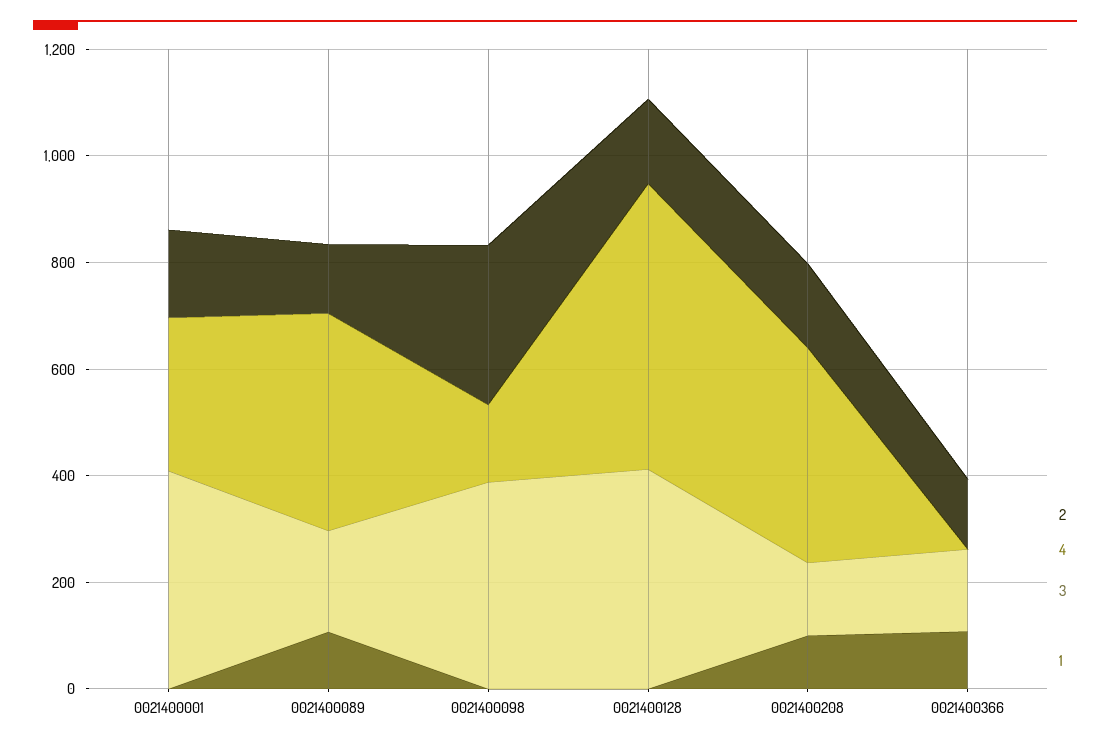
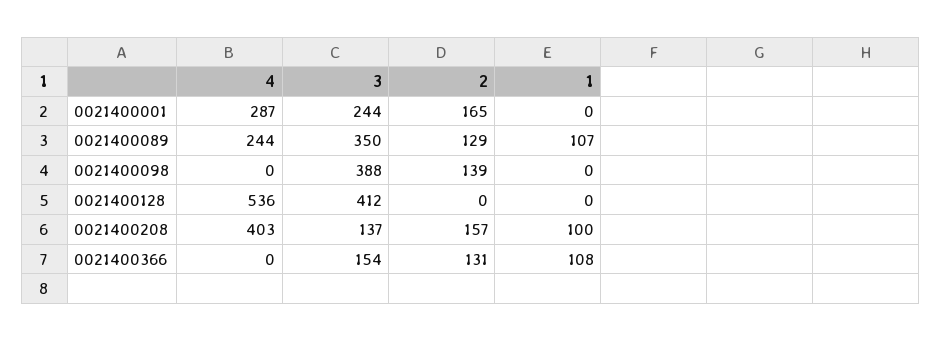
3, 0021400001: 400 -> 244
4, 0021400089: 400 -> 244
3, 0021400089: 200 -> 350
2, 0021400098: 300 -> 139
4, 0021400098: 150 -> 0
2, 0021400128: 150 -> 0

